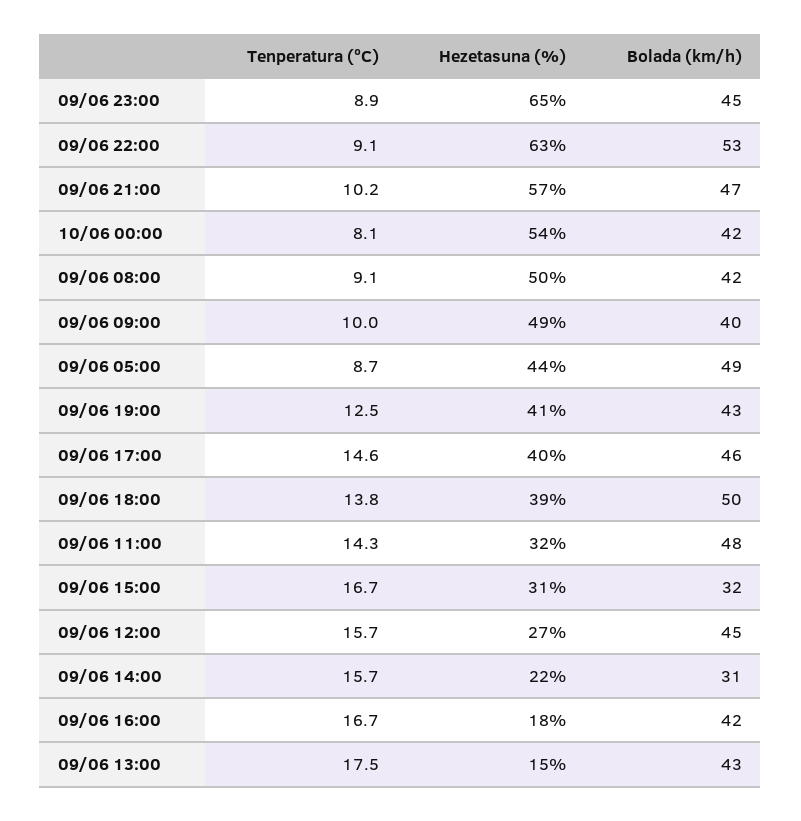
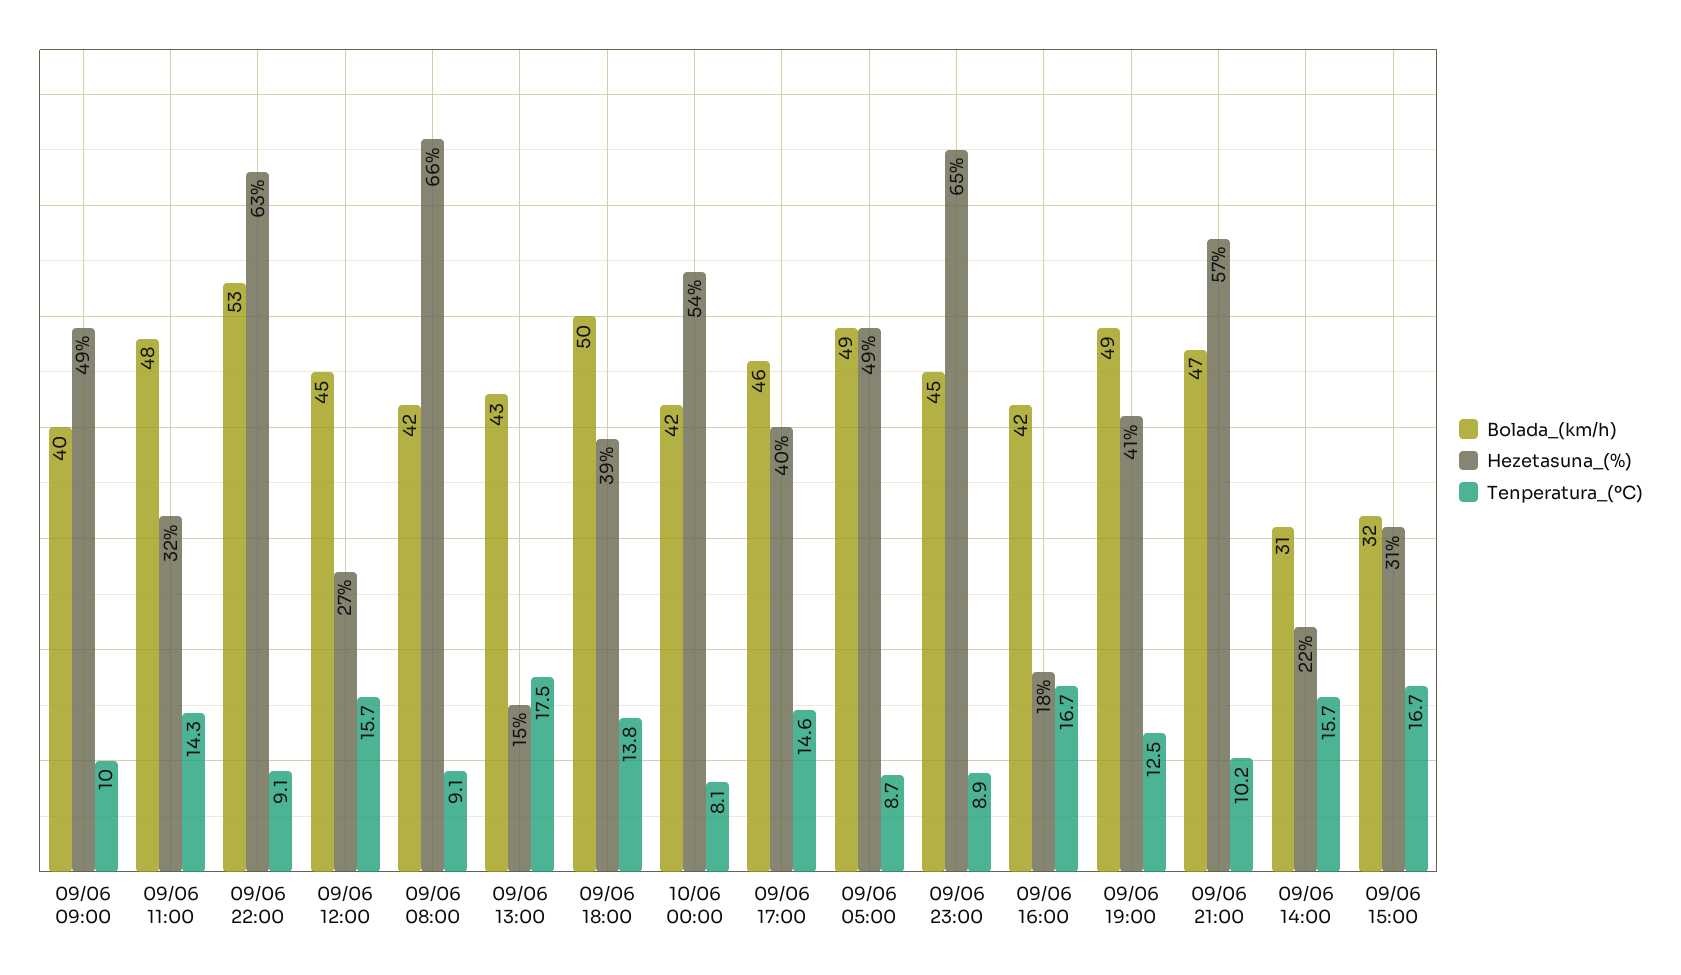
Hezetasuna (%), 09/06 08:00: 50 -> 66
Hezetasuna (%), 09/06 05:00: 44 -> 49
Bolada (km/h), 09/06 19:00: 43 -> 49

